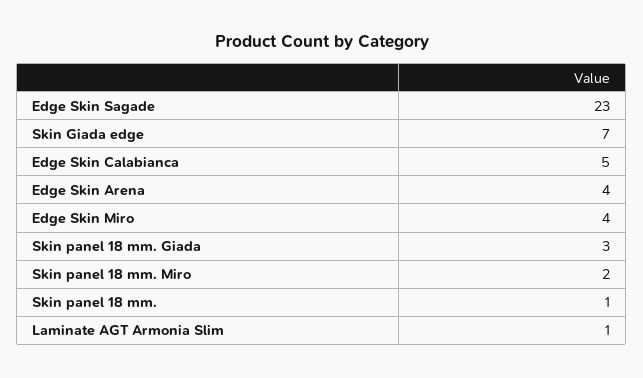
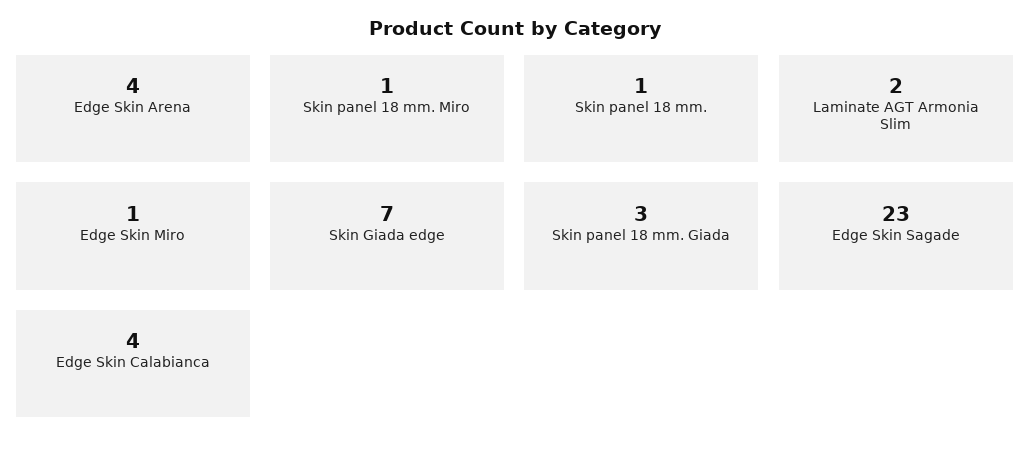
Edge Skin Calabianca: 5 -> 4
Edge Skin Miro: 4 -> 1
Skin panel 18 mm. Miro: 2 -> 1
Laminate AGT Armonia Slim: 1 -> 2

